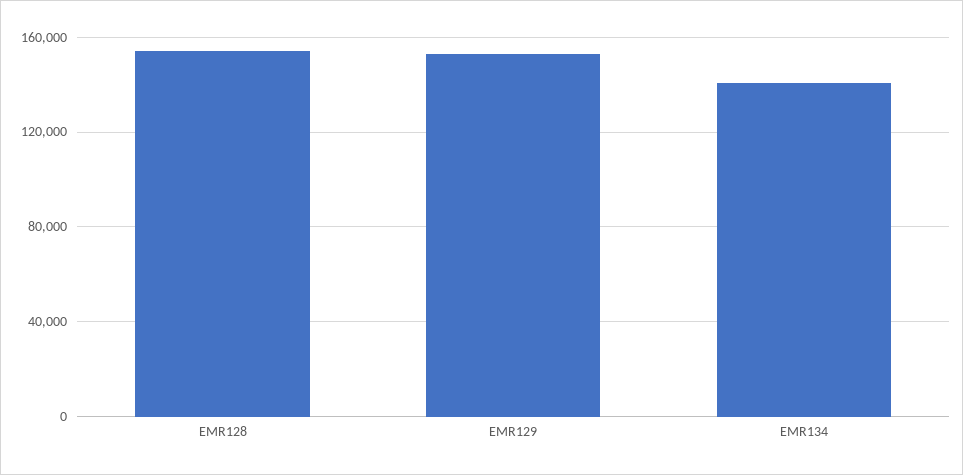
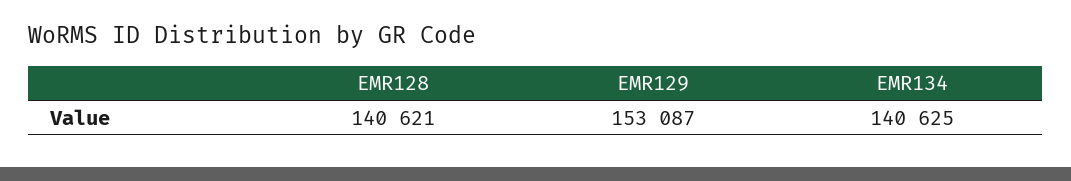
EMR128: 155000 -> 140621

